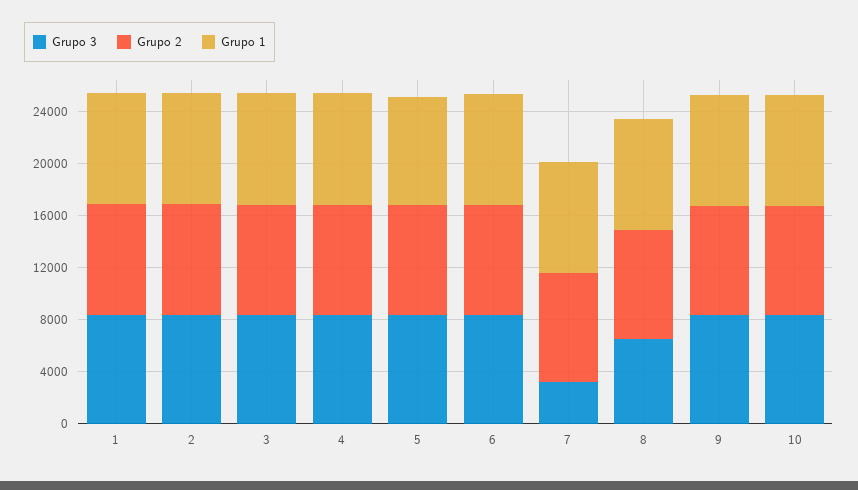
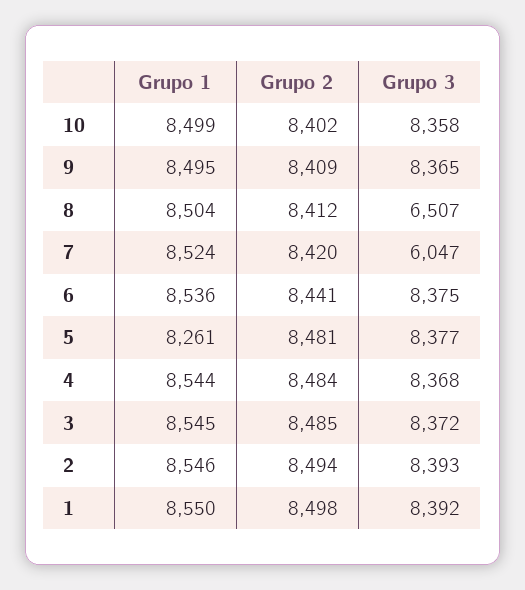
Grupo 3, 7: 3000 -> 6047

